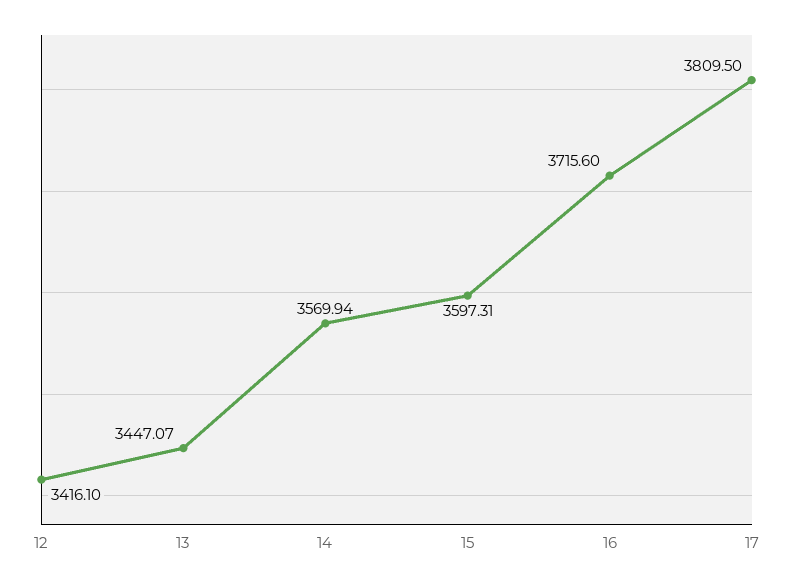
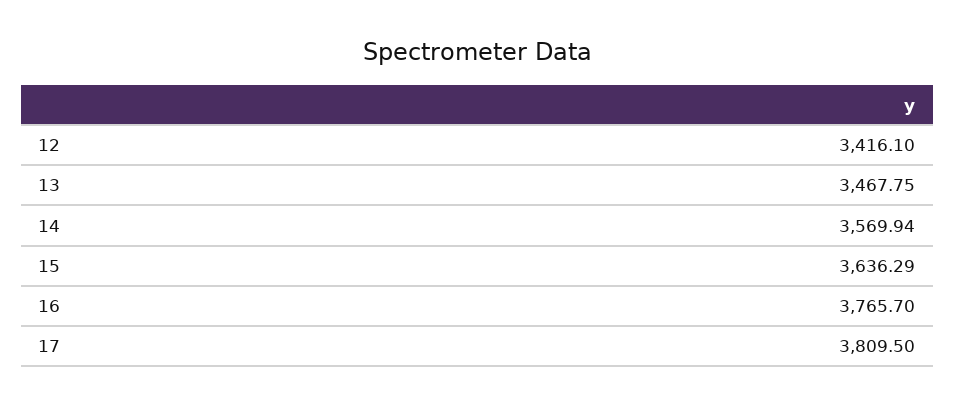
13: 3447.07 -> 3467.75
15: 3597.31 -> 3636.29
16: 3715.6 -> 3765.7

